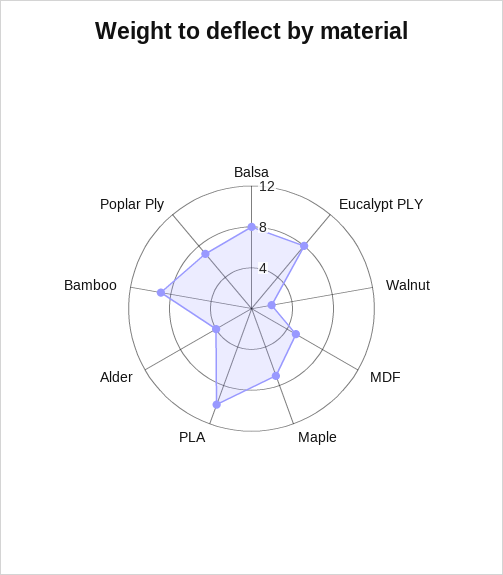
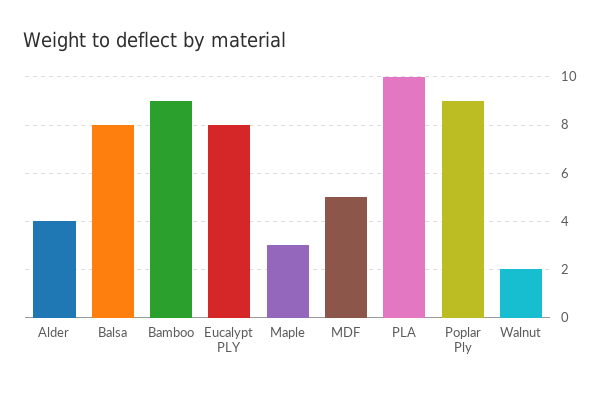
Maple: 7 -> 3
Poplar Ply: 7 -> 9

